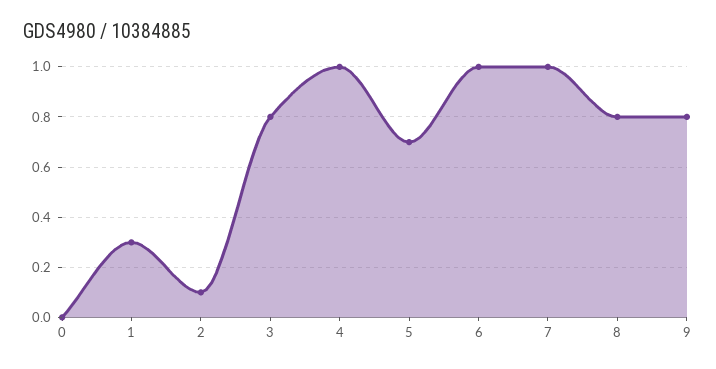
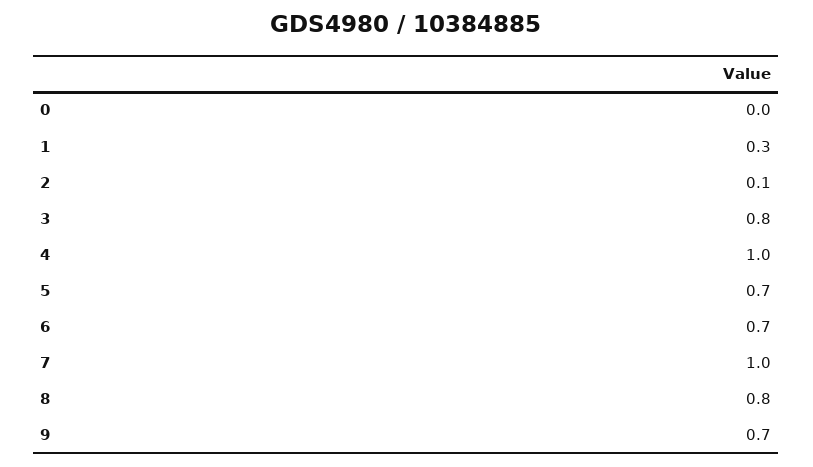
6: 1 -> 0.7
9: 0.8 -> 0.7

